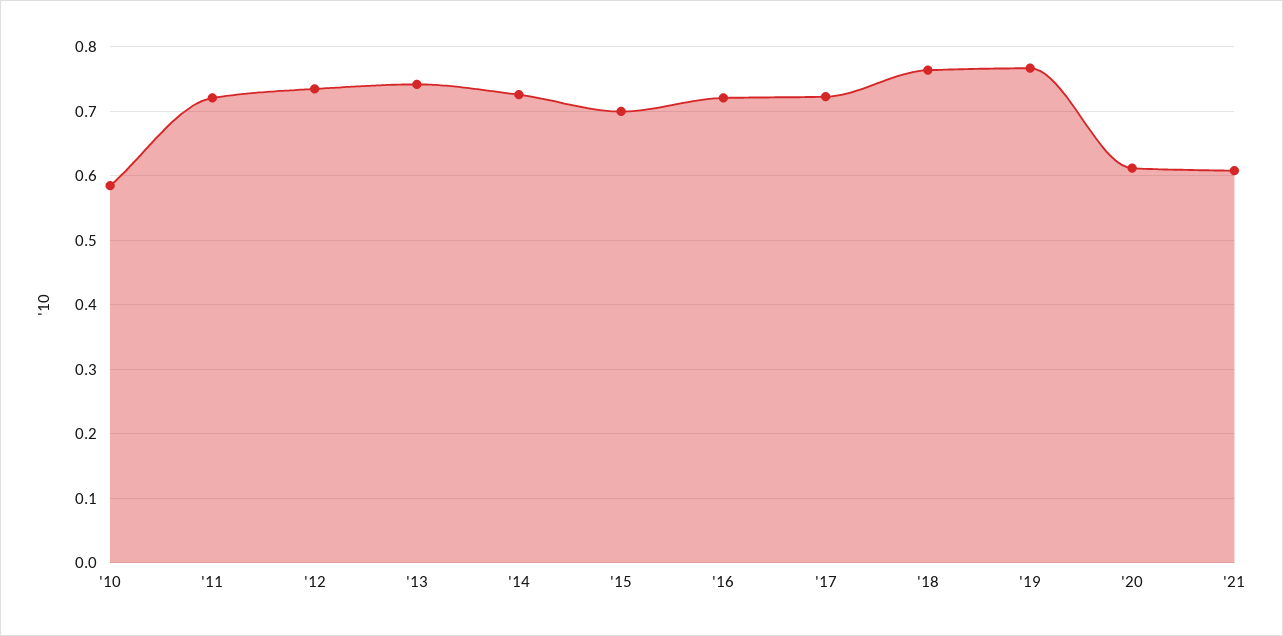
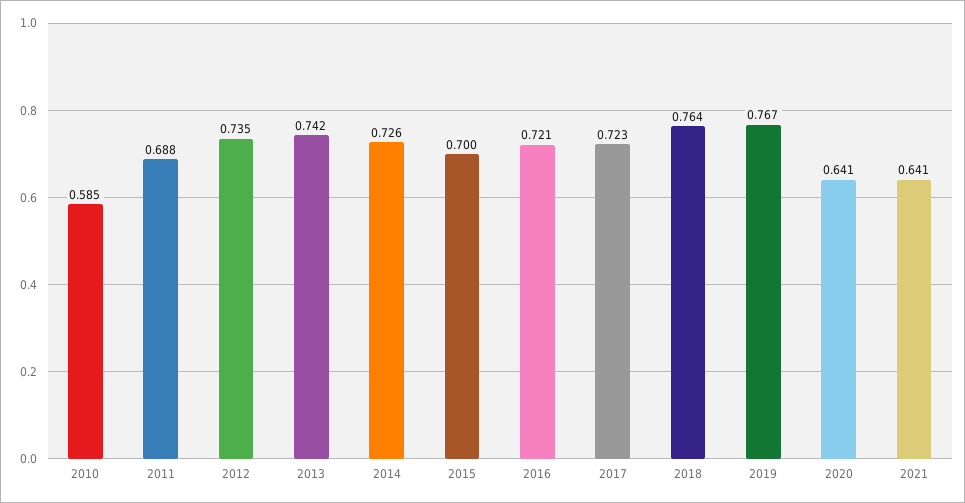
'11: 0.72 -> 0.688
'20: 0.61 -> 0.641
'21: 0.61 -> 0.641

